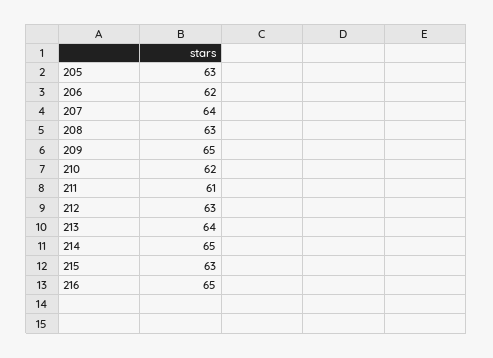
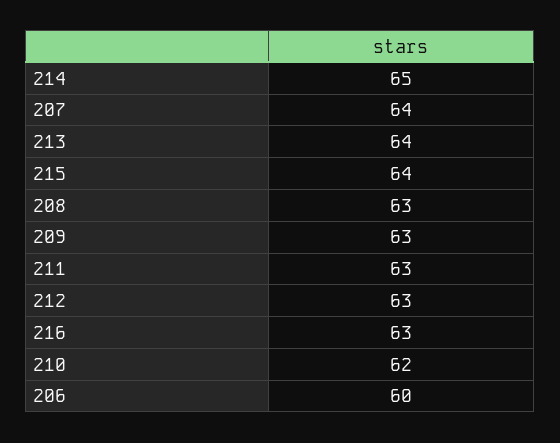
205: 63 -> none
206: 62 -> 60
209: 65 -> 63
211: 61 -> 63
215: 63 -> 64
216: 65 -> 63

